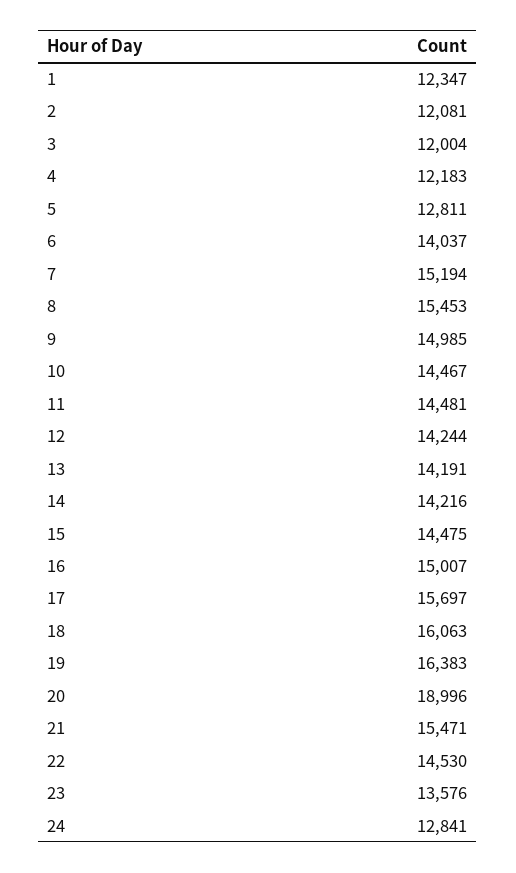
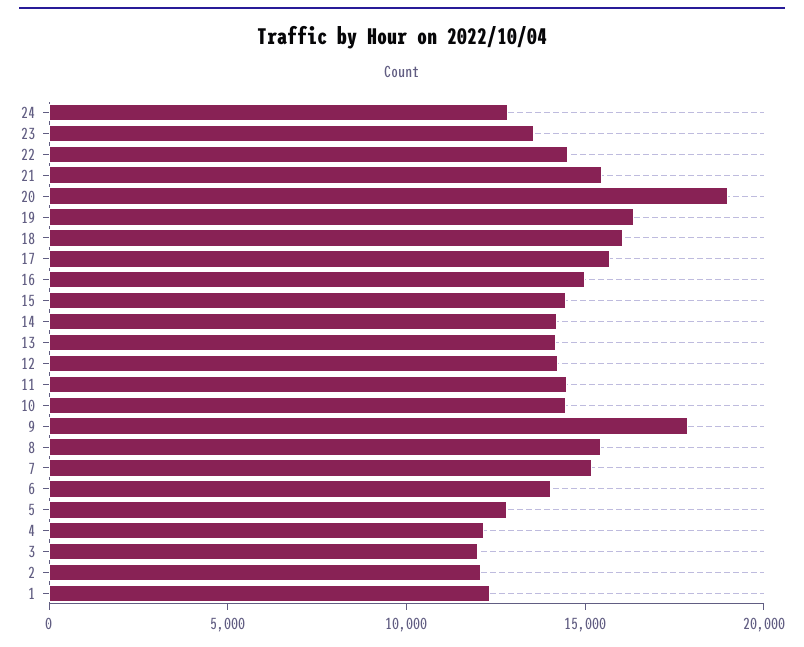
9: 14985 -> 18000

